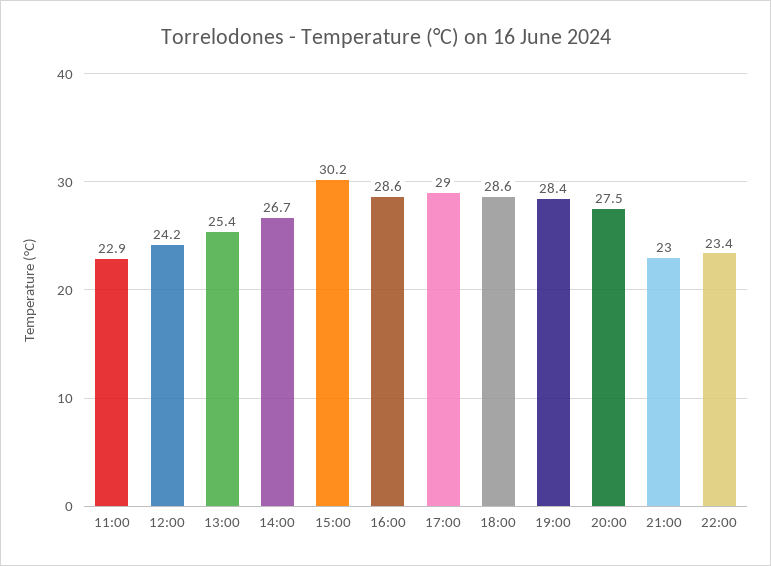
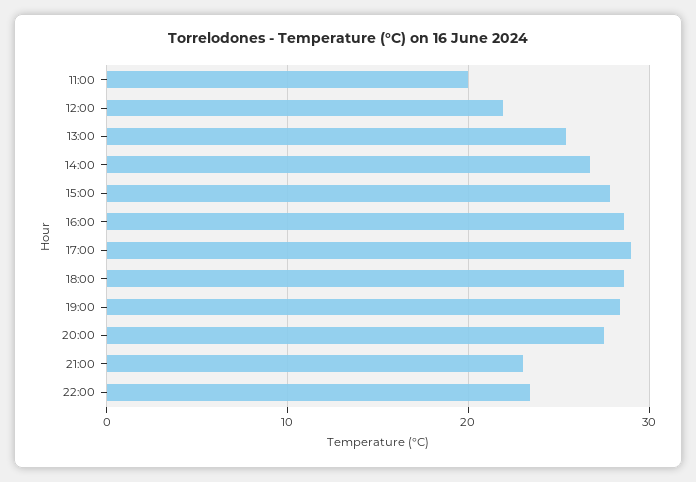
11:00: 22.9 -> 20
12:00: 24.2 -> 22
15:00: 30.2 -> 28

